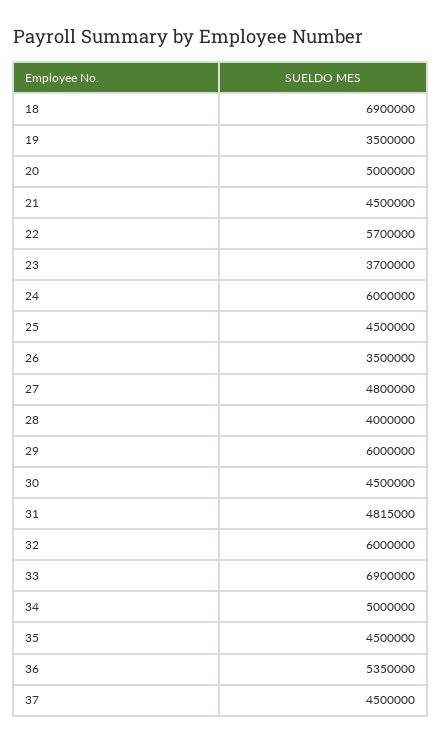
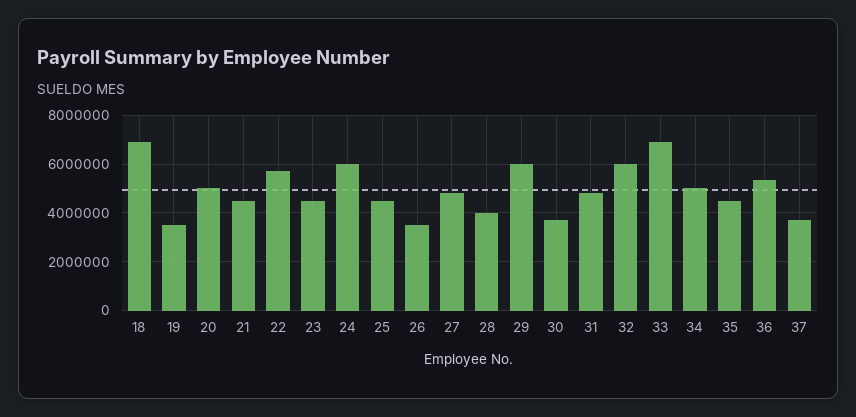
23: 3700000 -> 4500000
30: 4500000 -> 3750000
37: 4500000 -> 3750000

